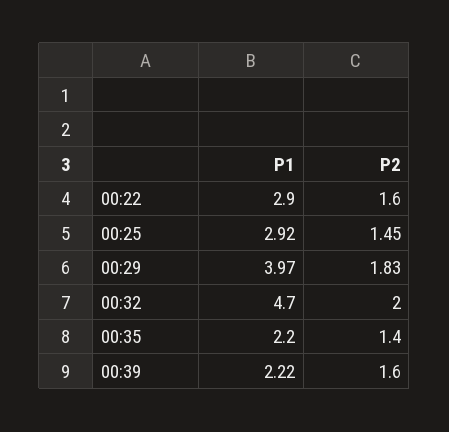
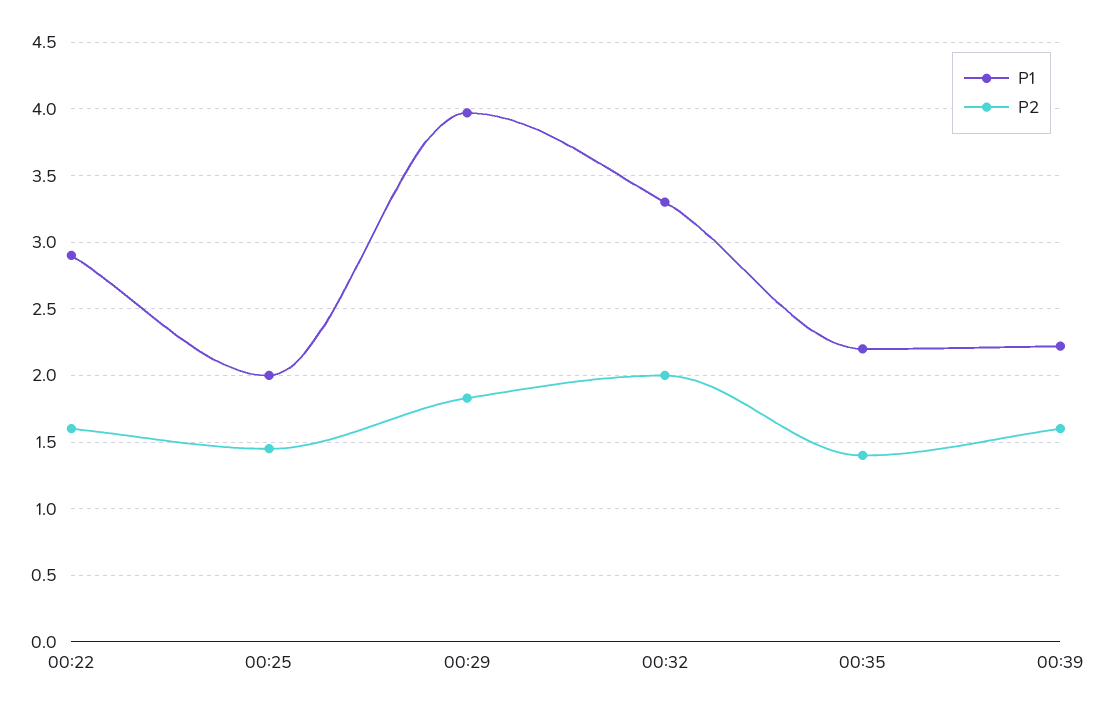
P1, 00:25: 2.92 -> 2
P1, 00:32: 4.7 -> 3.3

